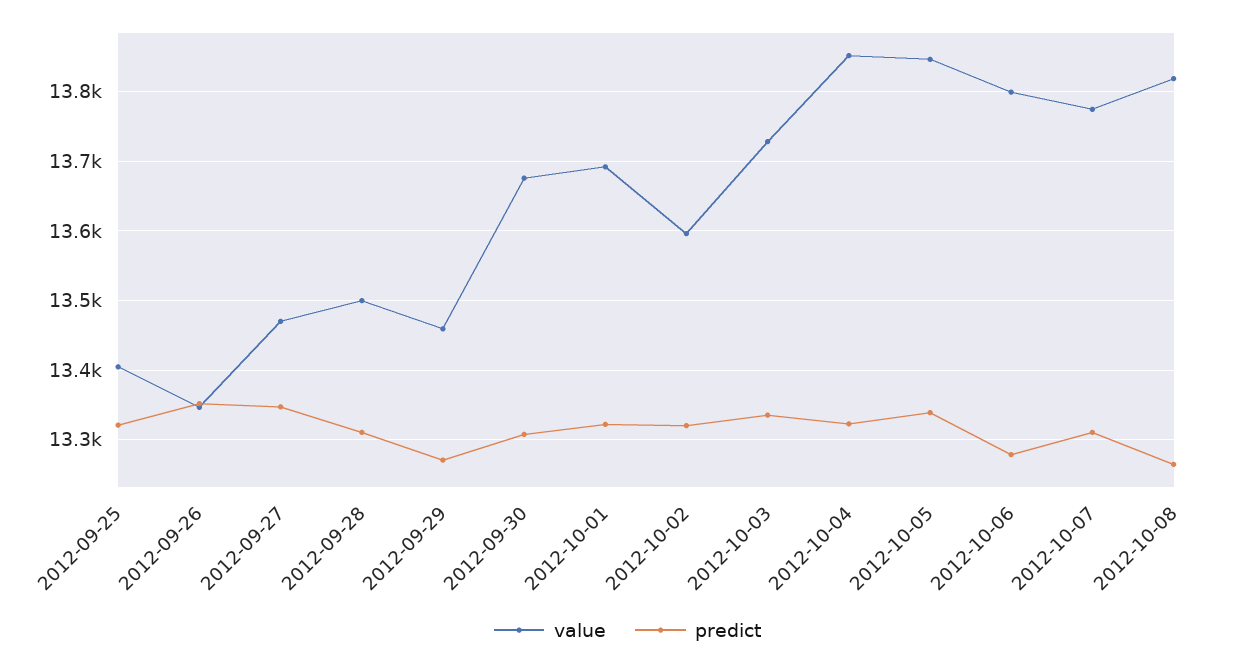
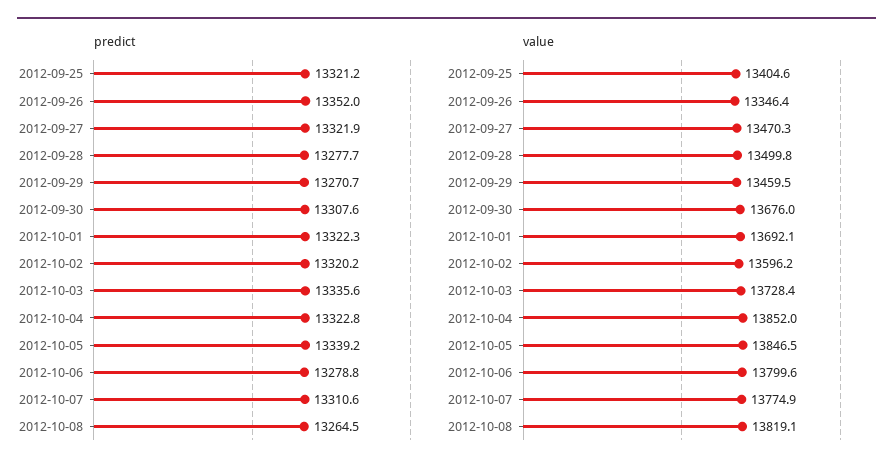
predict, 2012-09-27: 13350 -> 13321.9
predict, 2012-09-28: 13310 -> 13277.7

